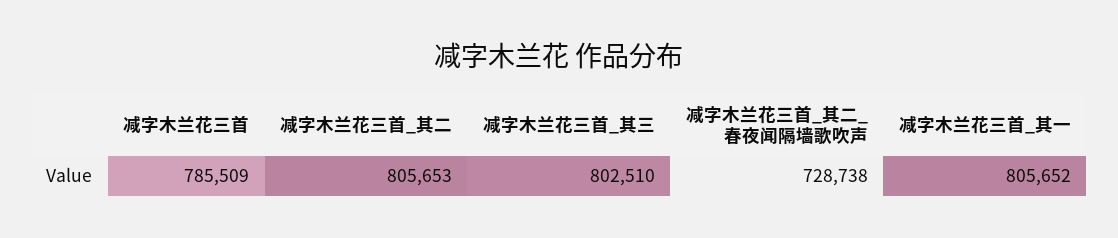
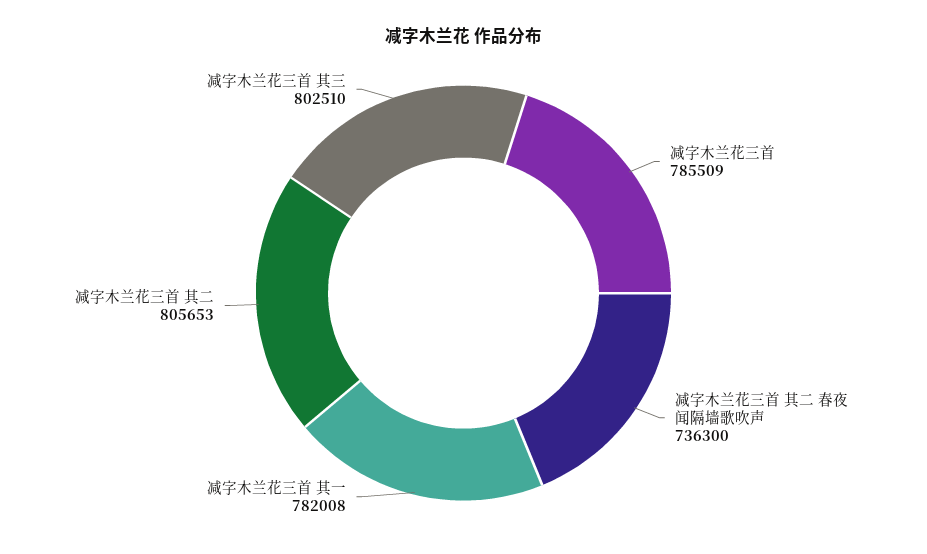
减字木兰花三首_其二_春夜闻隔墙歌吹声: 728738 -> 736300
减字木兰花三首_其一: 805652 -> 782008

